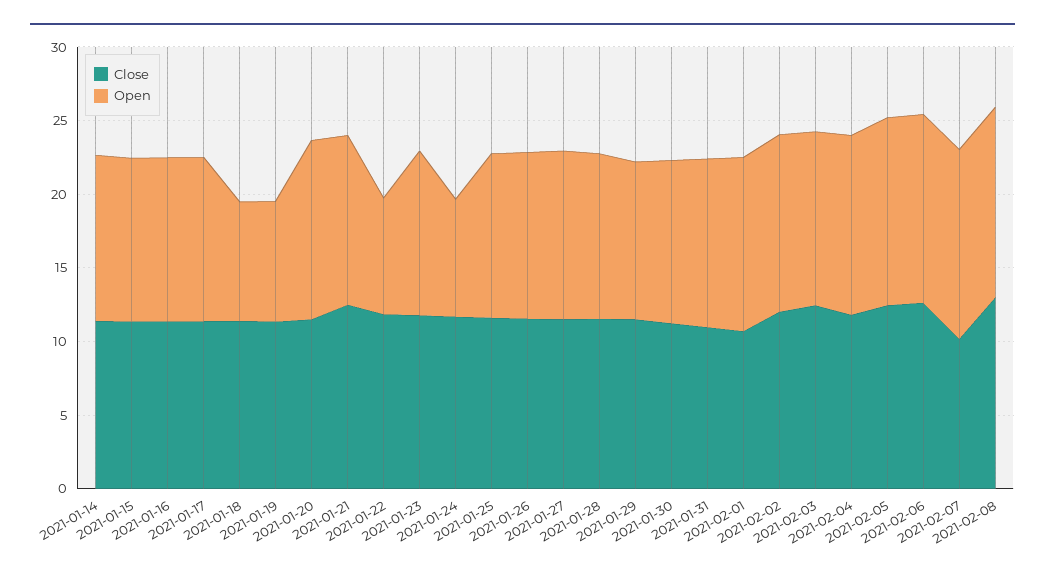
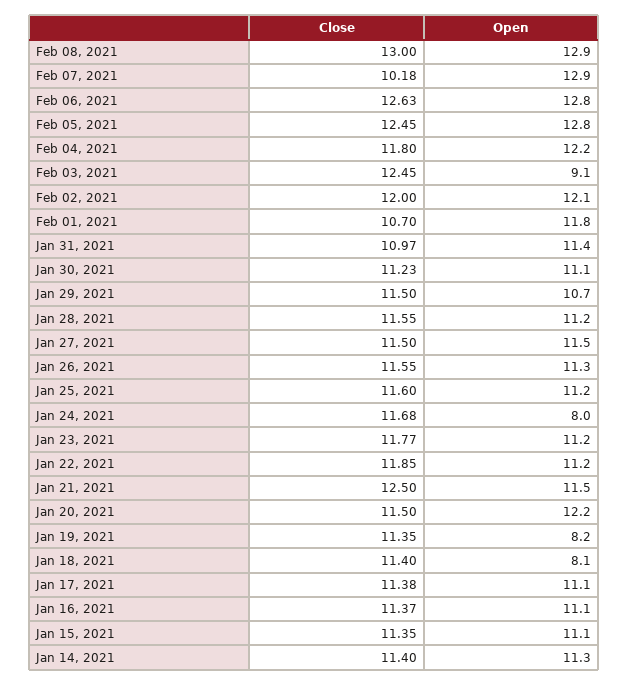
Open, 2021-01-22: 8 -> 11.2
Open, 2021-02-03: 12 -> 9.1

